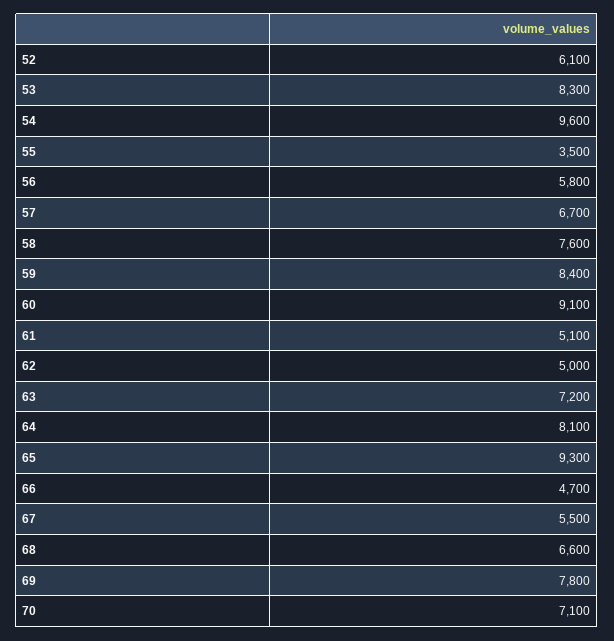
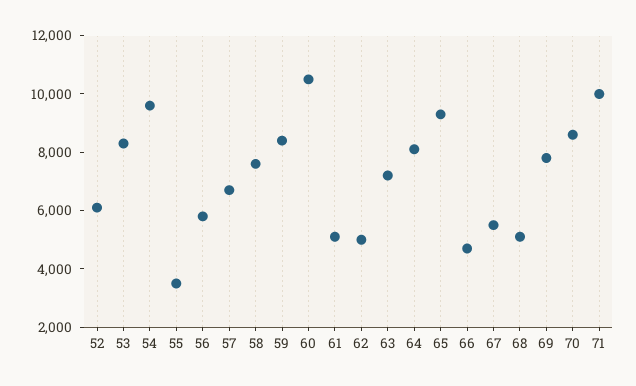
60: 9100 -> 10500
68: 6600 -> 5000
70: 7100 -> 8500
71: none -> 10000

